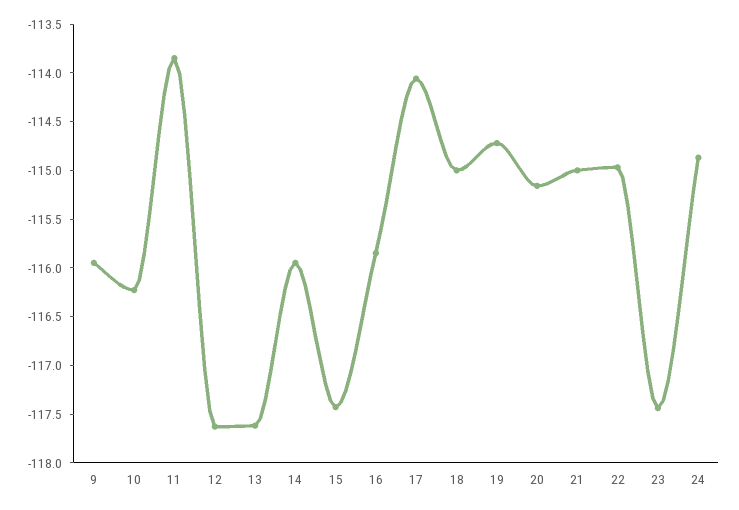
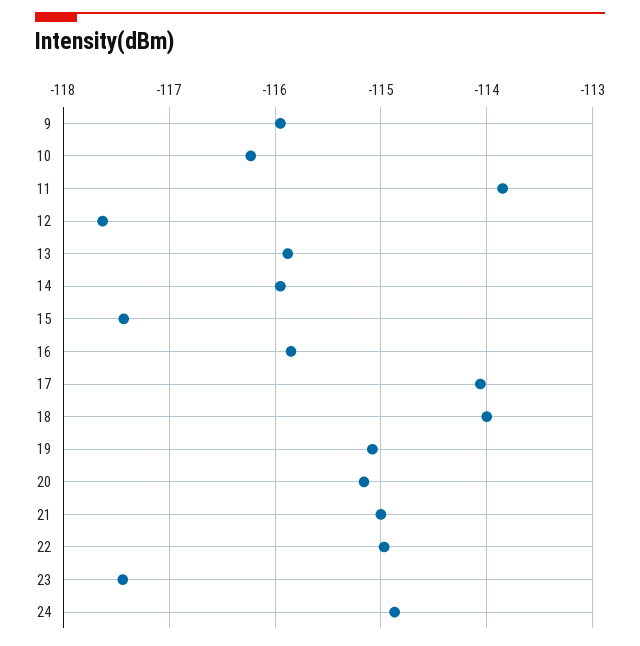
13: -117.6 -> -115.9
18: -115 -> -114
19: -114.7 -> -115.1

